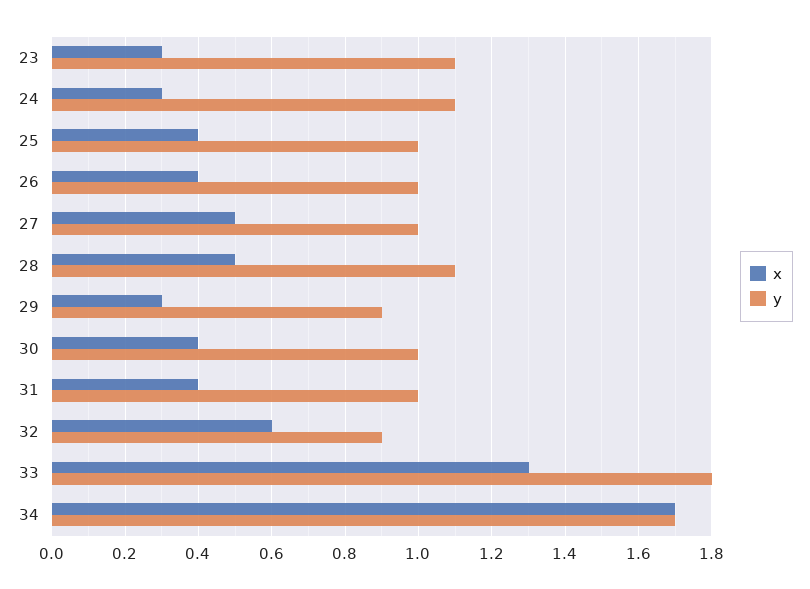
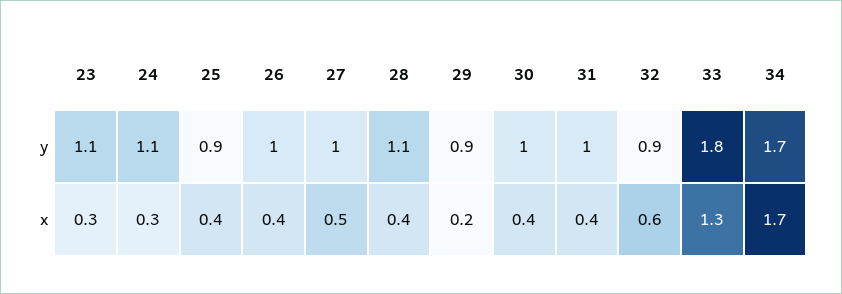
y, 25: 1 -> 0.9
x, 28: 0.5 -> 0.4
x, 29: 0.3 -> 0.2

